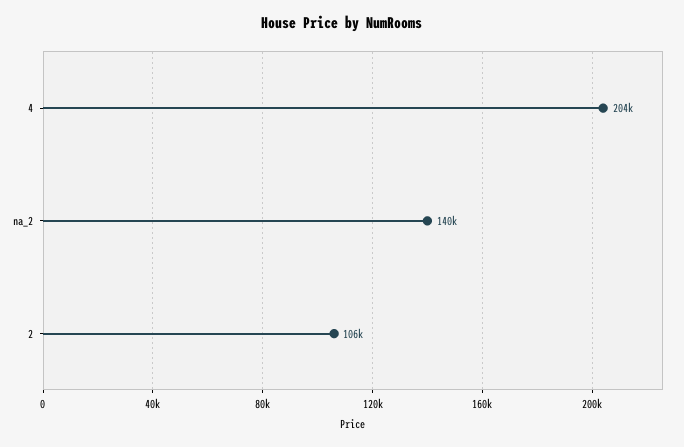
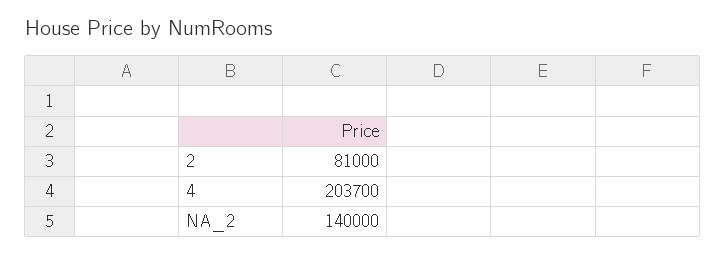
2: 106000 -> 81000

